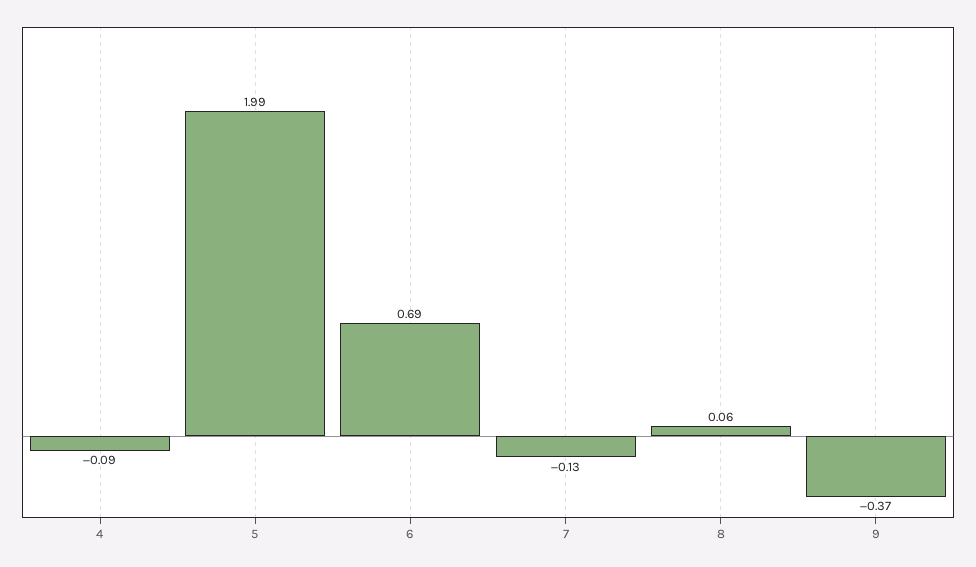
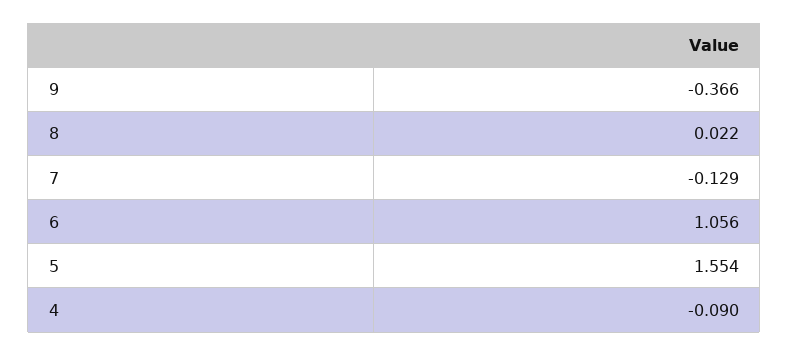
5: 1.99 -> 1.554
6: 0.69 -> 1.056
8: 0.06 -> 0.022

